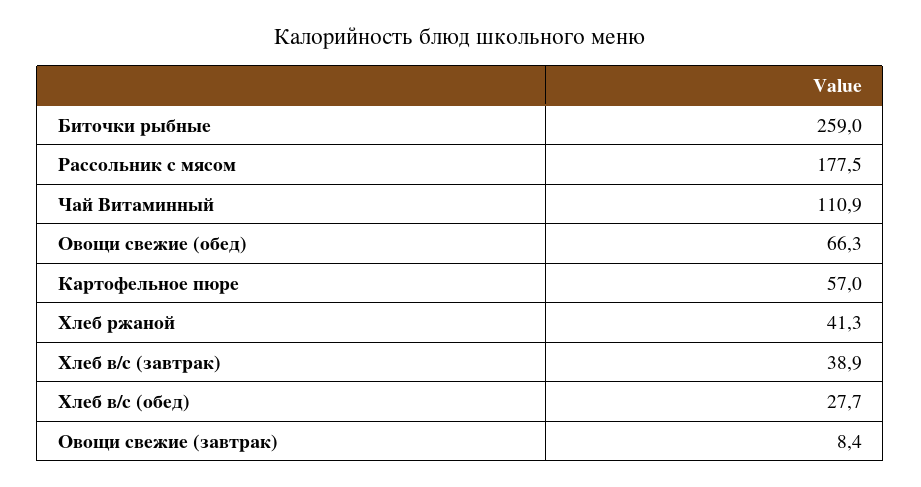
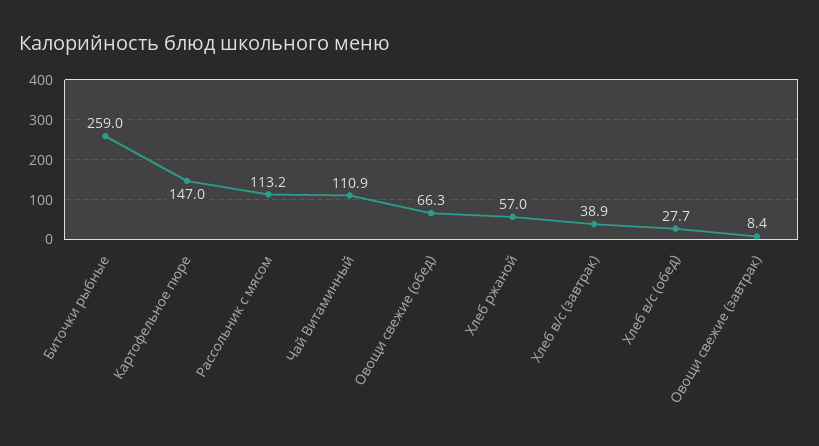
Рассольник с мясом: 177.5 -> 113.2
Картофельное пюре: 57 -> 147
Хлеб ржаной: 41.3 -> 57

